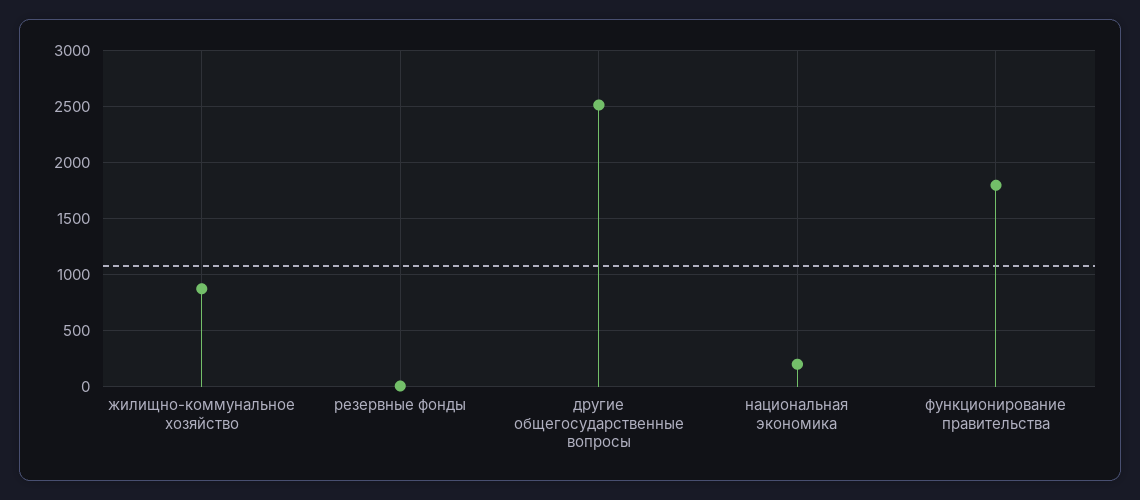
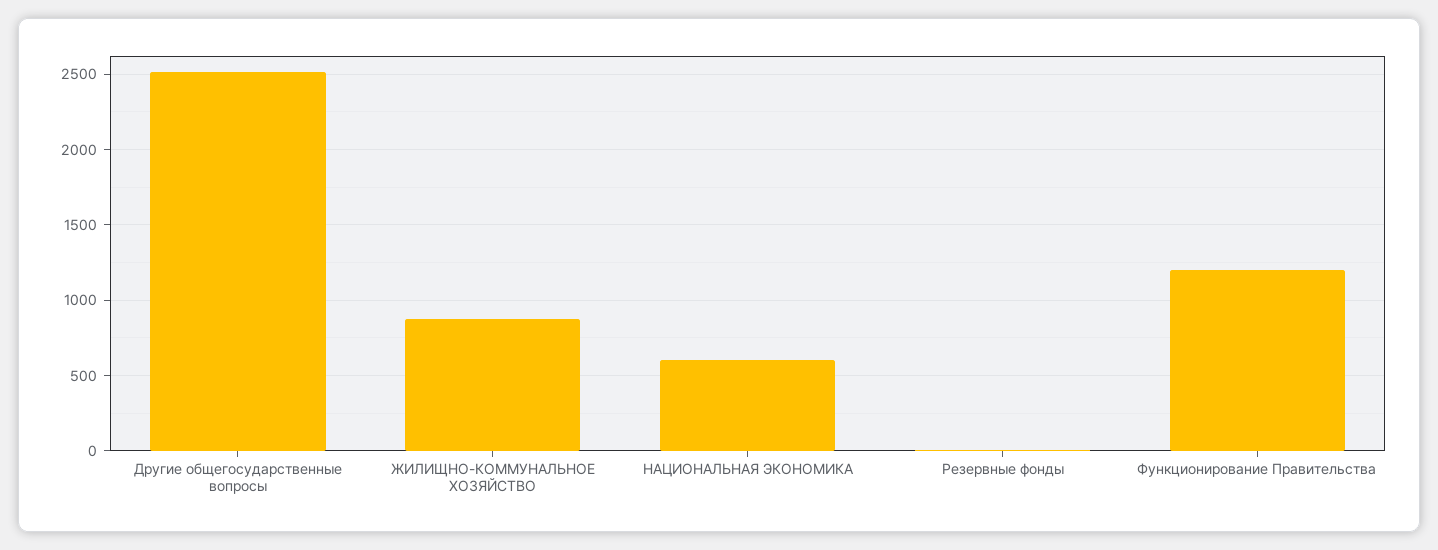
национальная экономика: 200 -> 600
функционирование правительства: 1800 -> 1200

